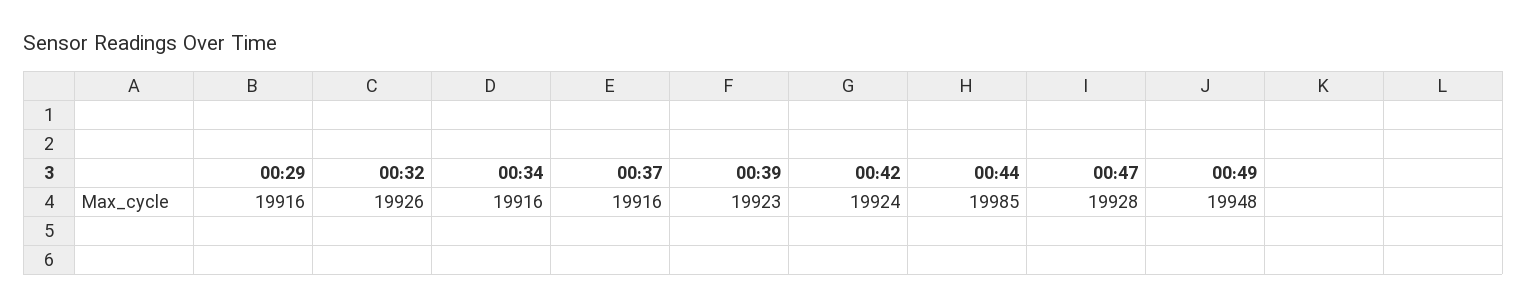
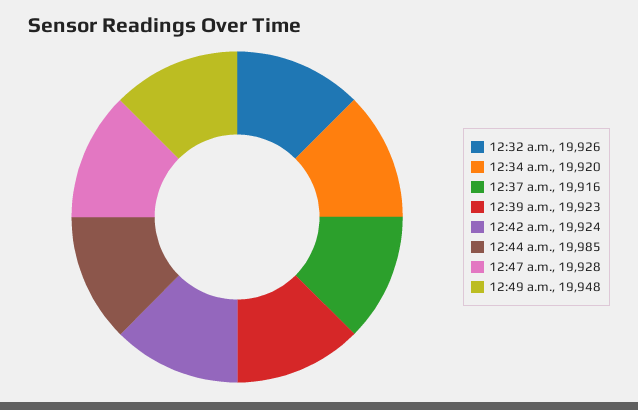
00:29: 19916 -> none
00:34: 19916 -> 19920

